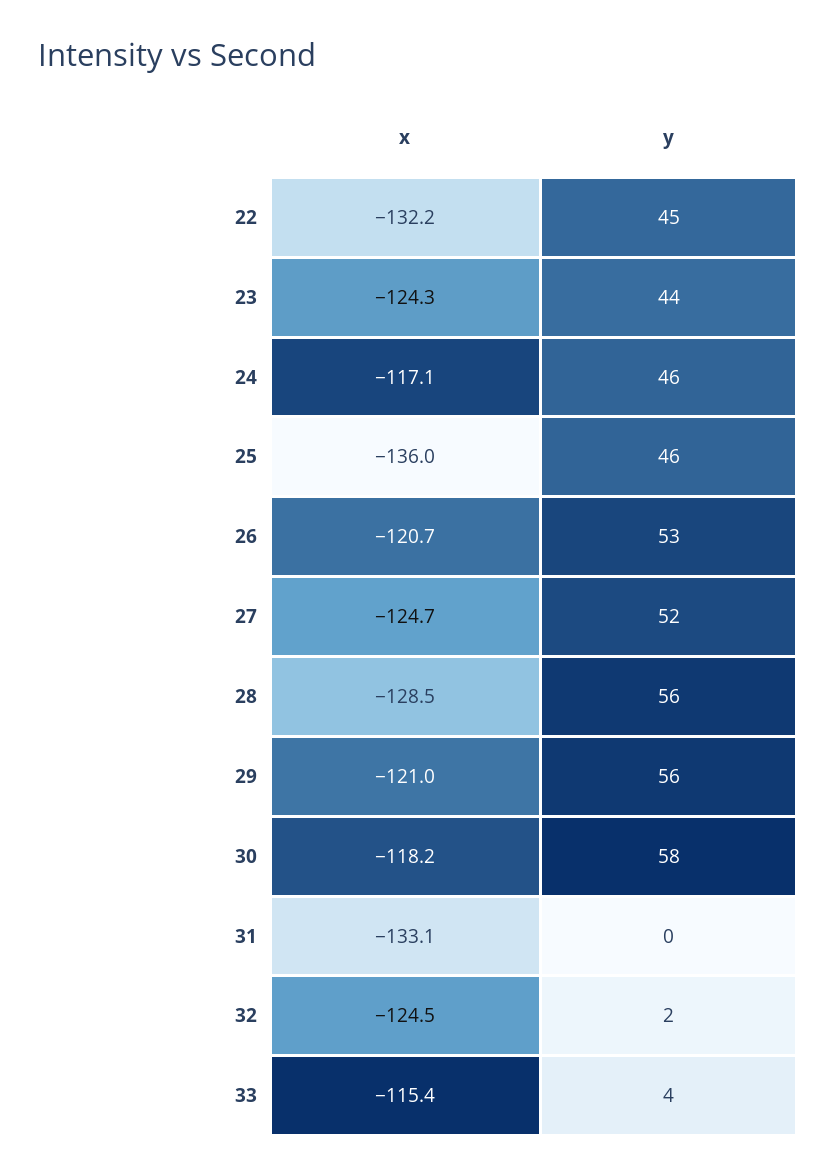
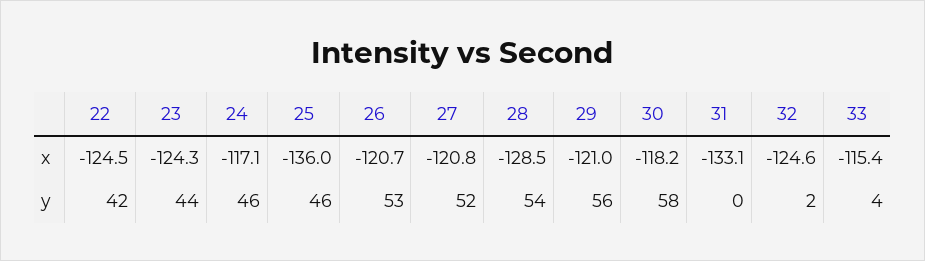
x, 22: -132.2 -> -124.5
y, 22: 45 -> 42
x, 27: -124.7 -> -120.8
y, 28: 56 -> 54
x, 32: -124.5 -> -124.6

